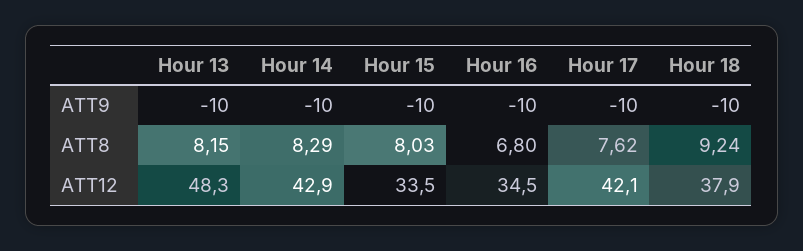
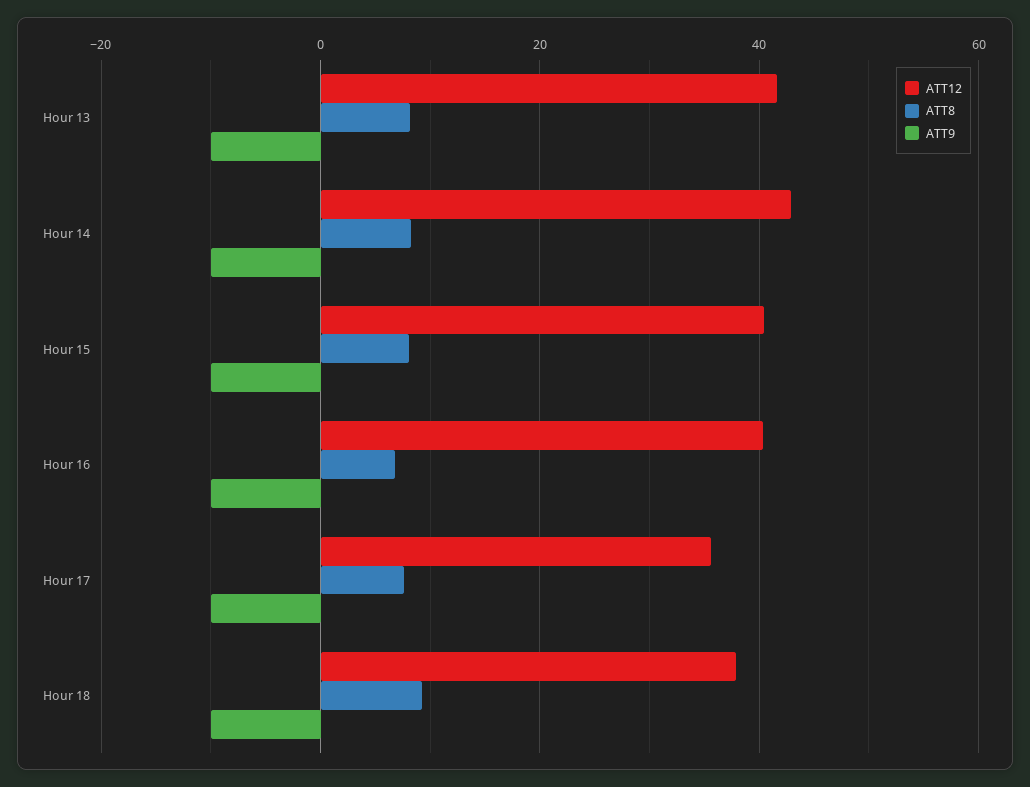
ATT12, Hour 13: 48.3 -> 42
ATT12, Hour 15: 33.5 -> 40
ATT12, Hour 16: 34.5 -> 40
ATT12, Hour 17: 42.1 -> 36

